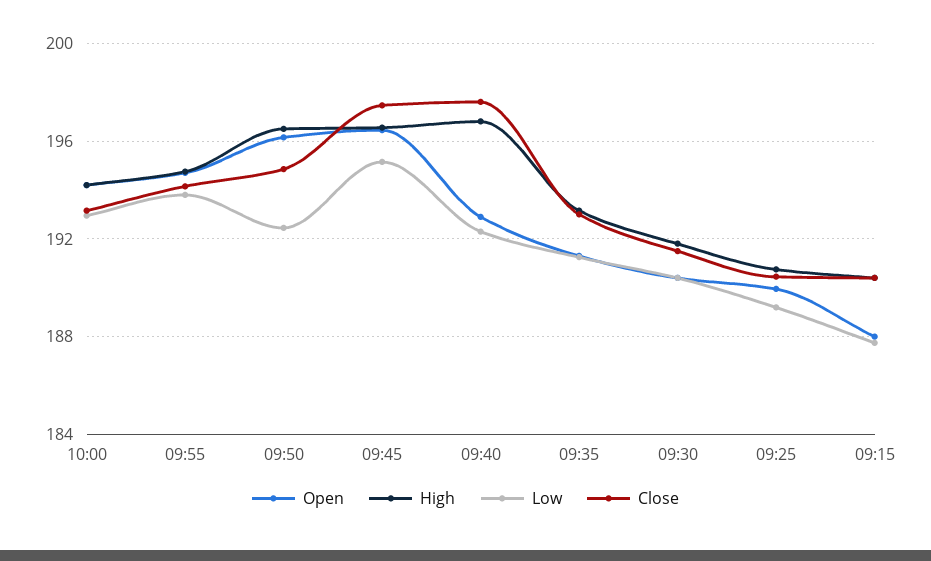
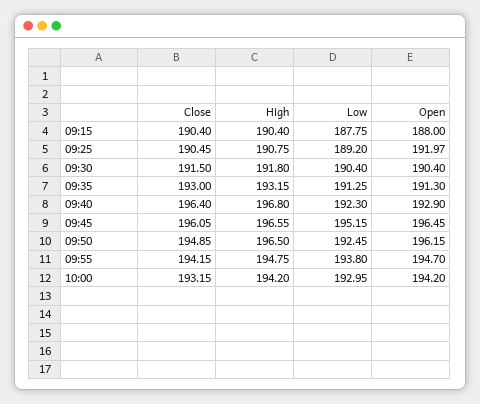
Close, 09:45: 197.5 -> 196.05
Close, 09:40: 197.5 -> 196.4
Open, 09:25: 190 -> 191.97

